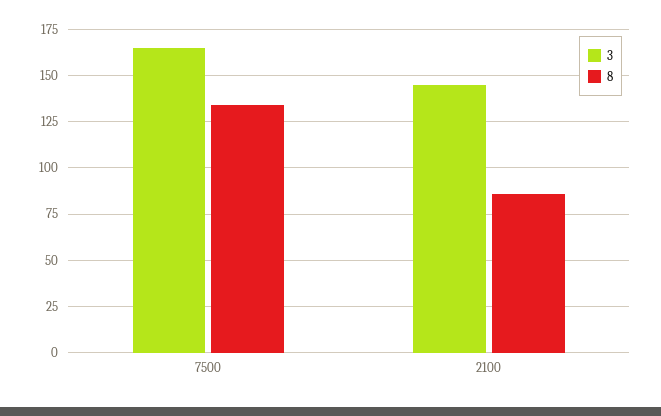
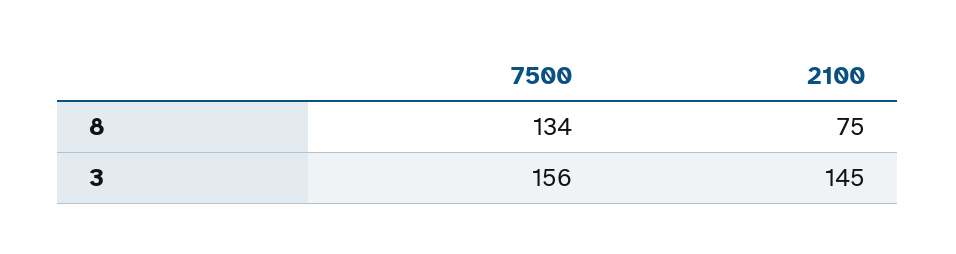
3, 7500: 165 -> 156
8, 2100: 85 -> 75

